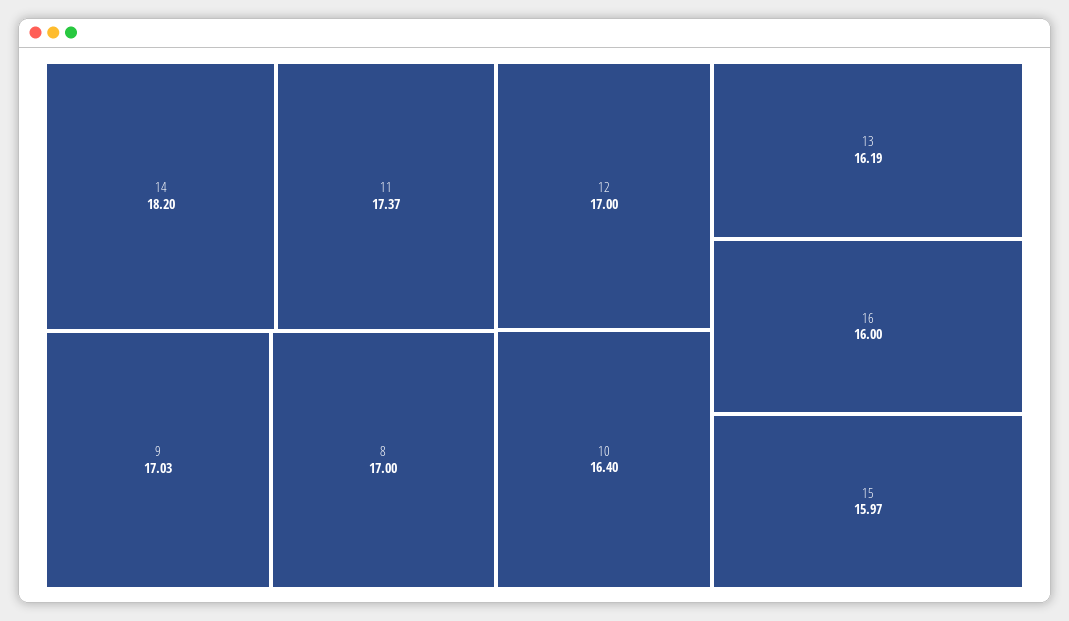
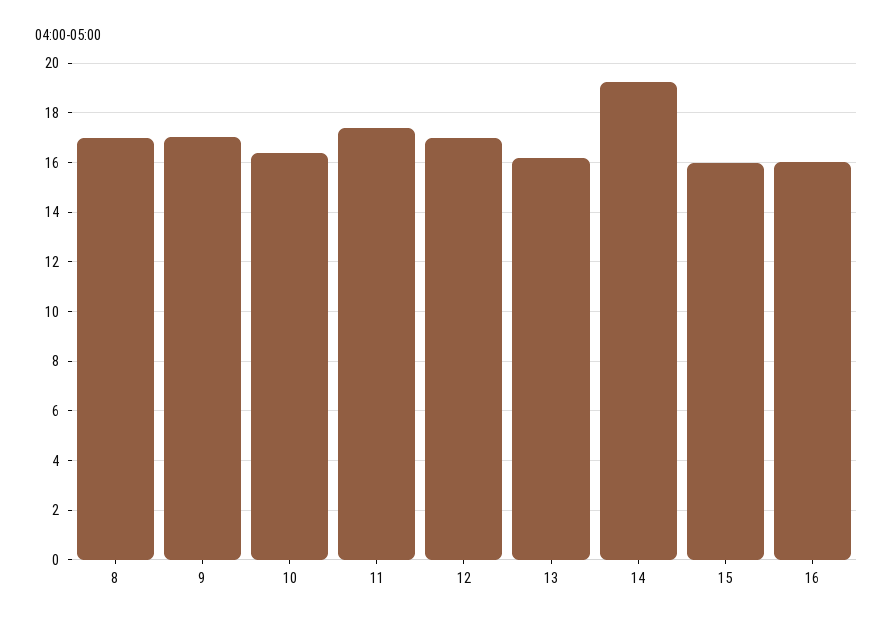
14: 18.2 -> 19.25

